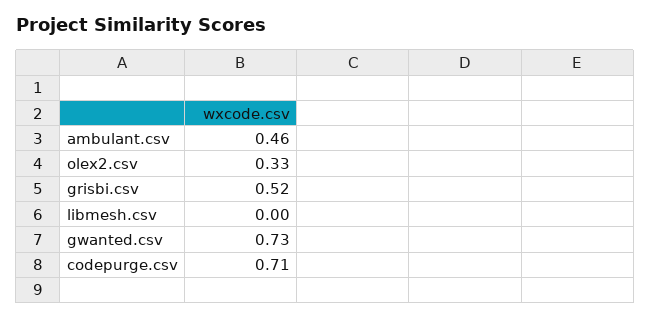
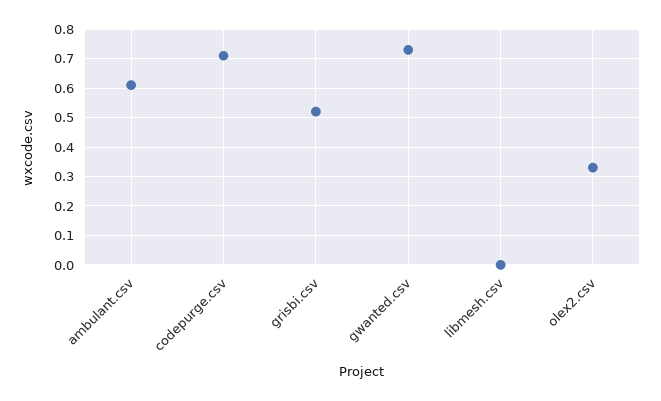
ambulant.csv: 0.46 -> 0.6

